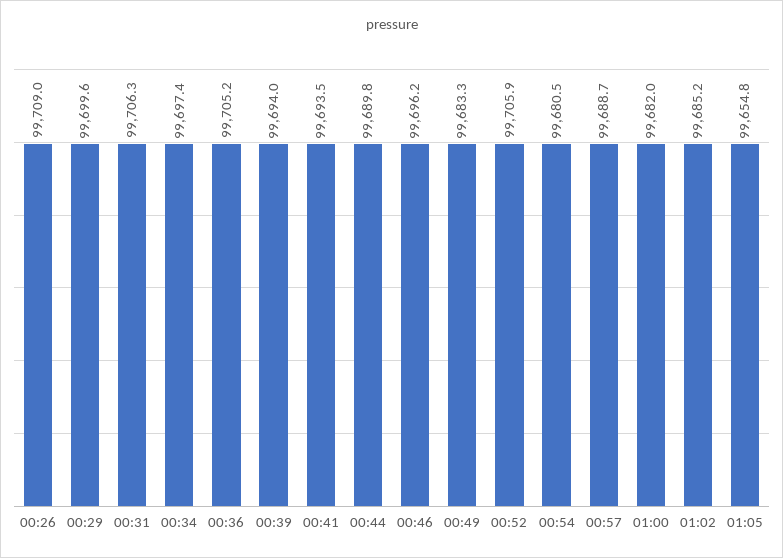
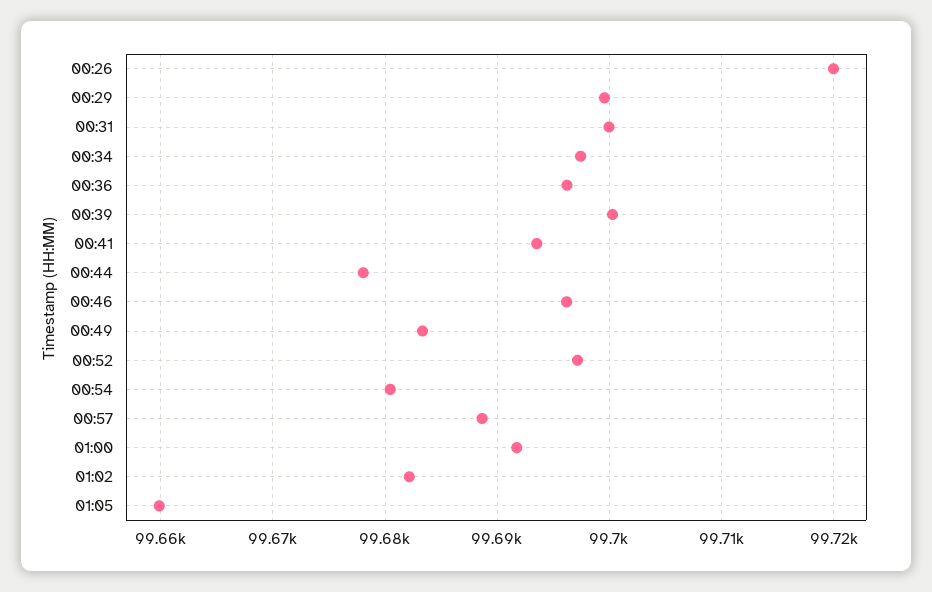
00:26: 99709 -> 99720
00:31: 99706.3 -> 99700
00:36: 99705.2 -> 99696
00:39: 99694 -> 99700
00:44: 99689.8 -> 99678
00:52: 99705.9 -> 99697
01:00: 99682 -> 99692
01:02: 99685.2 -> 99682
01:05: 99654.8 -> 99660

